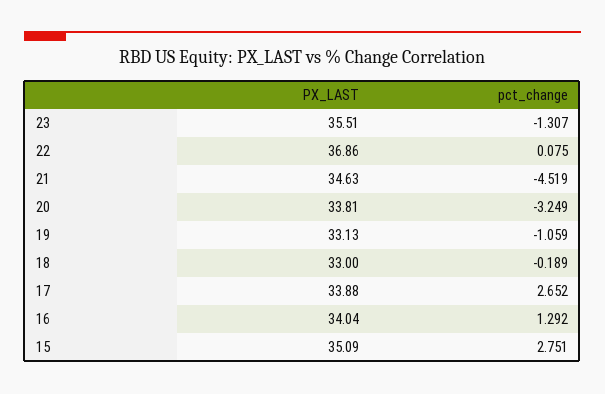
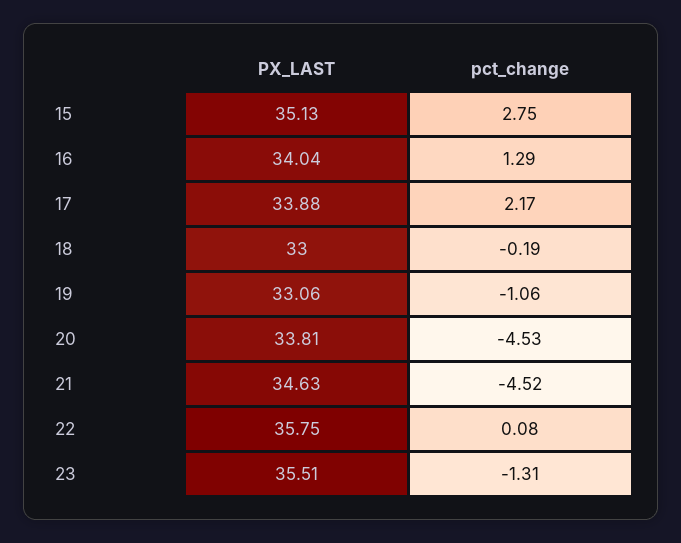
PX_LAST, 22: 36.86 -> 35.75
pct_change, 20: -3.249 -> -4.53
PX_LAST, 19: 33.13 -> 33.06
pct_change, 17: 2.652 -> 2.17
PX_LAST, 15: 35.09 -> 35.13

